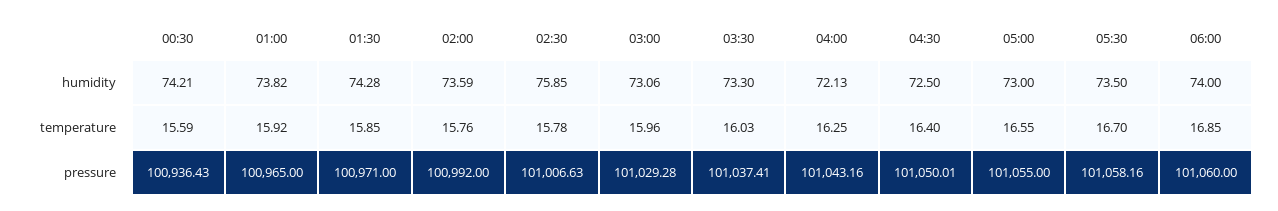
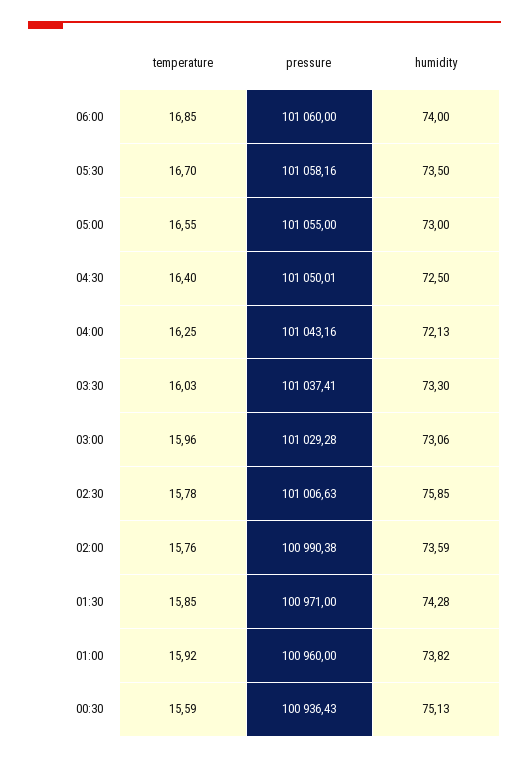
00:30, humidity: 74.21 -> 75.13
01:00, pressure: 100965 -> 100960
02:00, pressure: 100992 -> 100990.38

